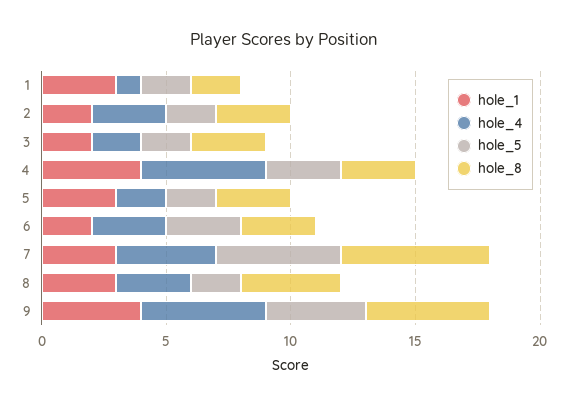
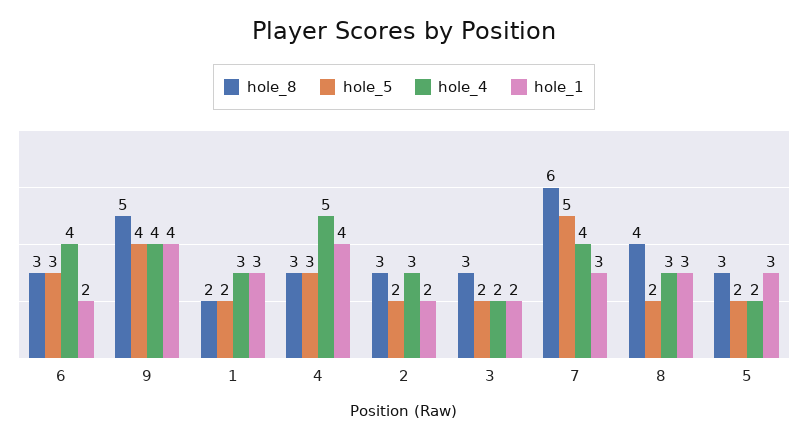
hole_4, 1: 1 -> 3
hole_4, 6: 3 -> 4
hole_4, 9: 5 -> 4

